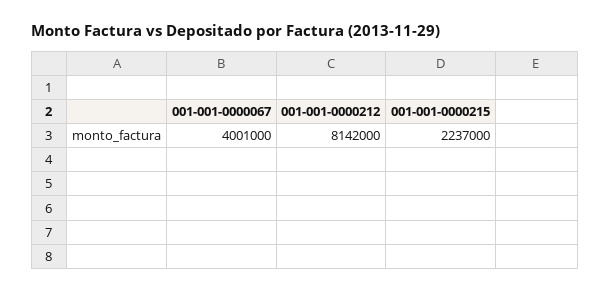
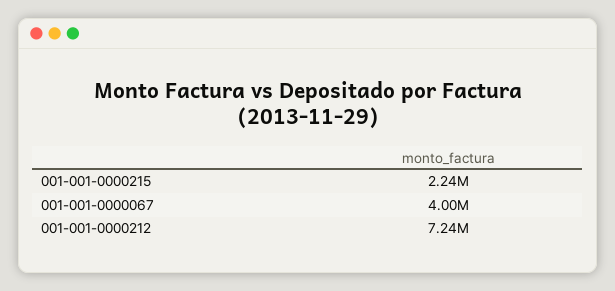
001-001-0000212: 8142000 -> 7240000

